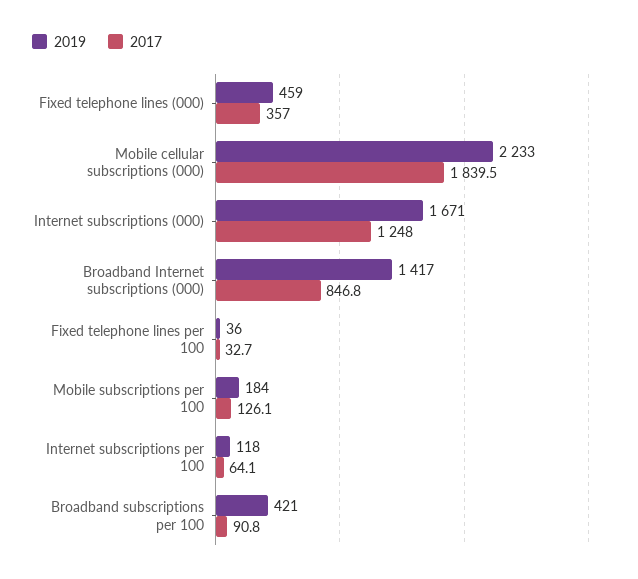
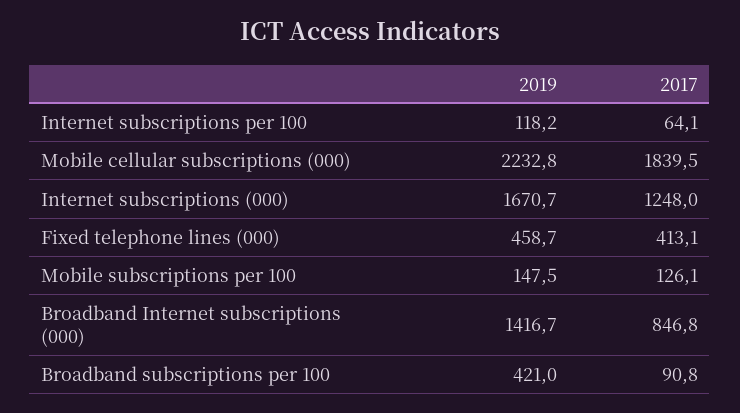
2017, Fixed telephone lines (000): 357 -> 413.1
2019, Fixed telephone lines per 100: 36 -> none
2017, Fixed telephone lines per 100: 32.7 -> none
2019, Mobile subscriptions per 100: 184 -> 147.5

